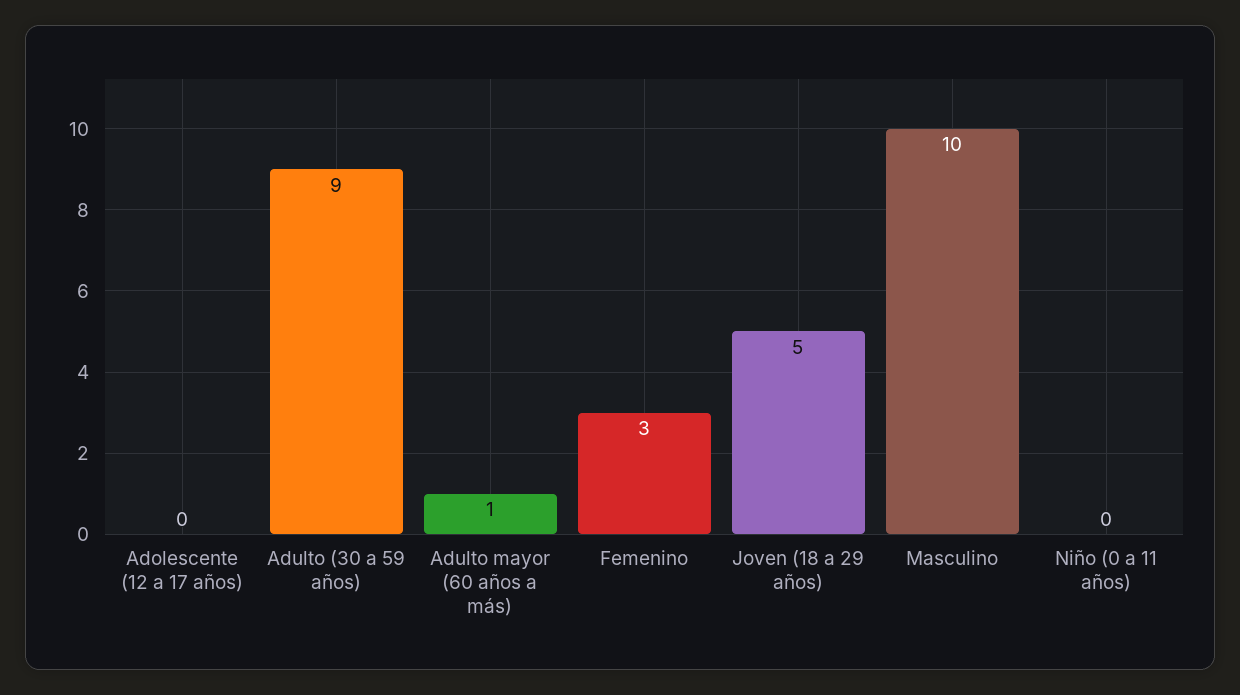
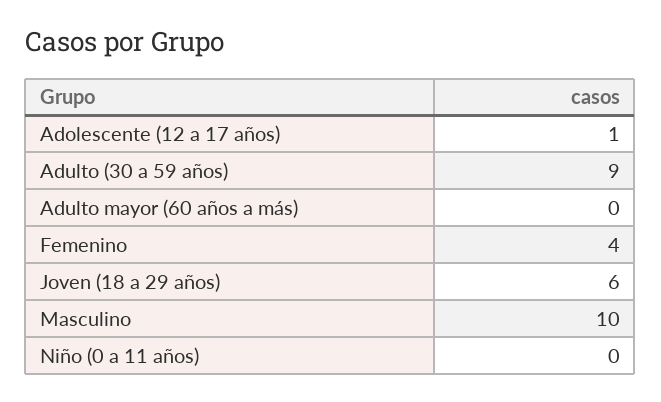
Adolescente (12 a 17 años): 0 -> 1
Adulto mayor (60 años a más): 1 -> 0
Femenino: 3 -> 4
Joven (18 a 29 años): 5 -> 6

